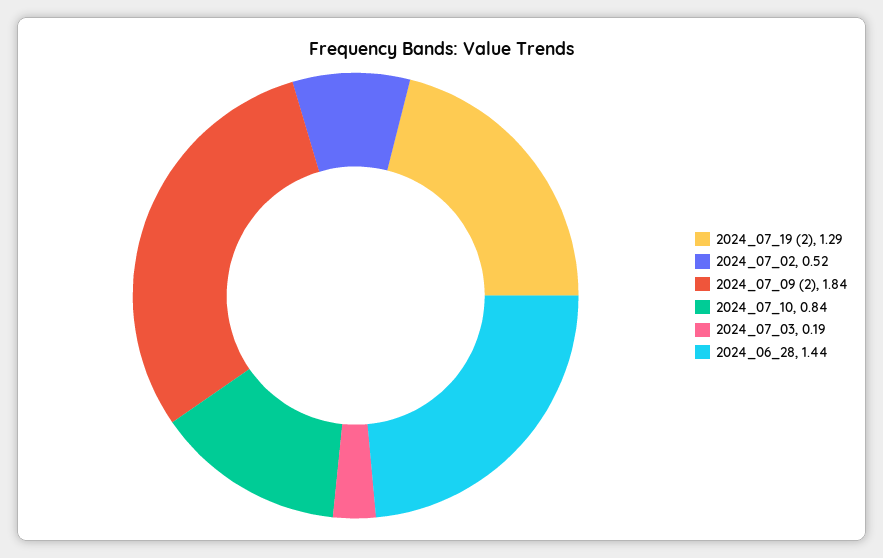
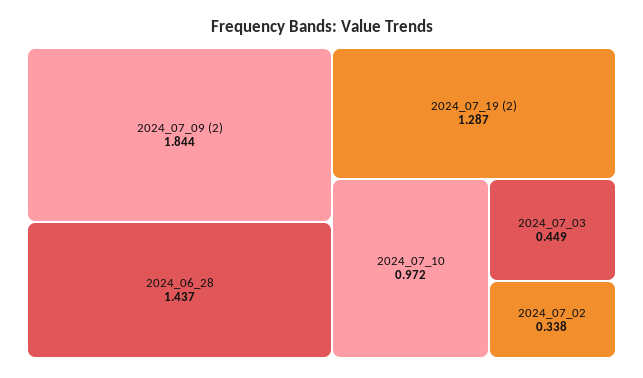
2024_07_02: 0.52 -> 0.338
2024_07_10: 0.84 -> 0.972
2024_07_03: 0.19 -> 0.449

